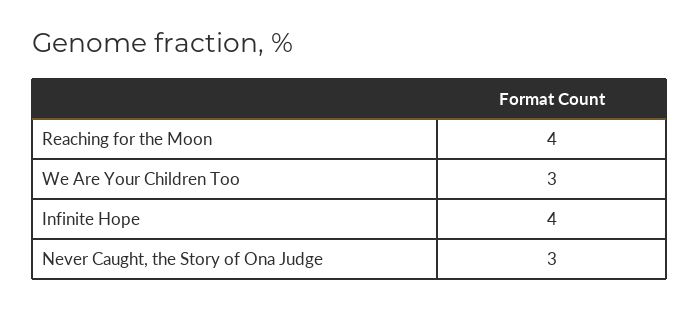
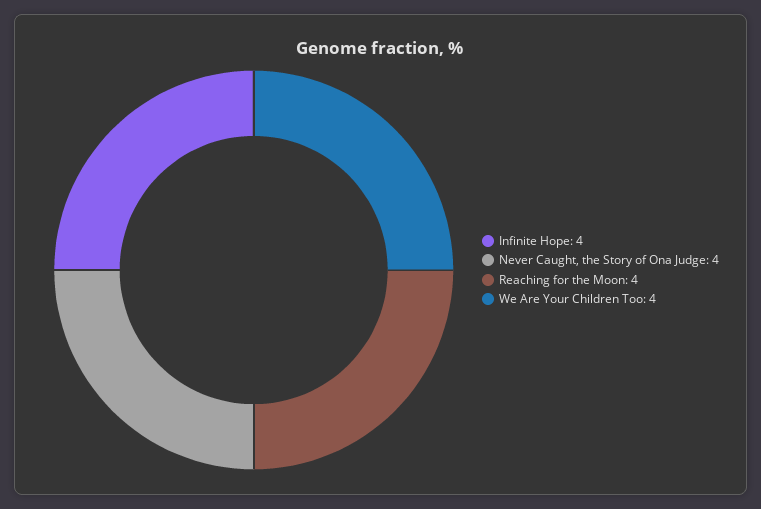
We Are Your Children Too: 3 -> 4
Never Caught, the Story of Ona Judge: 3 -> 4

